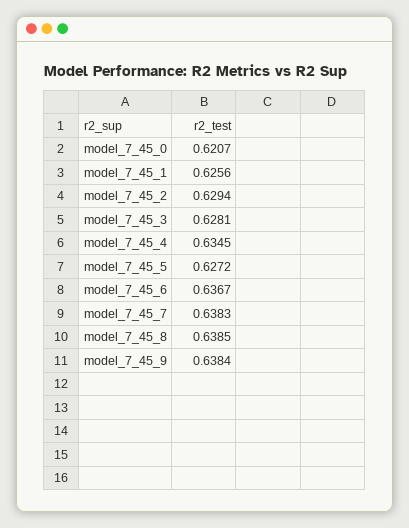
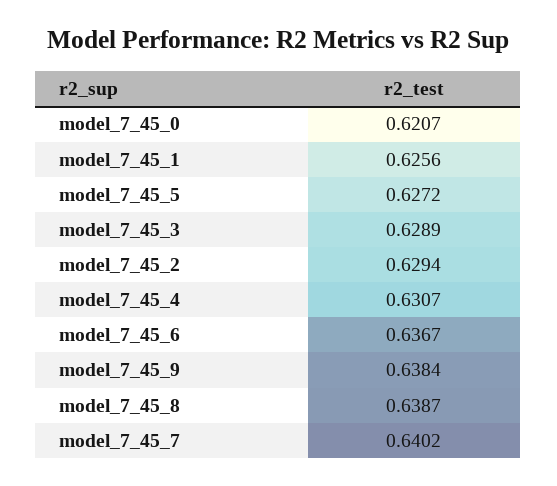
model_7_45_3: 0.6281 -> 0.6289
model_7_45_4: 0.6345 -> 0.6307
model_7_45_7: 0.6383 -> 0.6402
model_7_45_8: 0.6385 -> 0.6387

